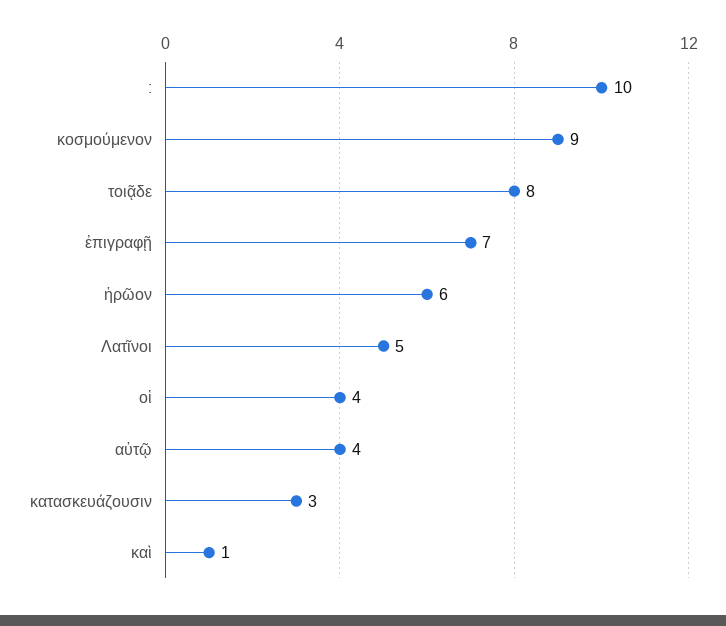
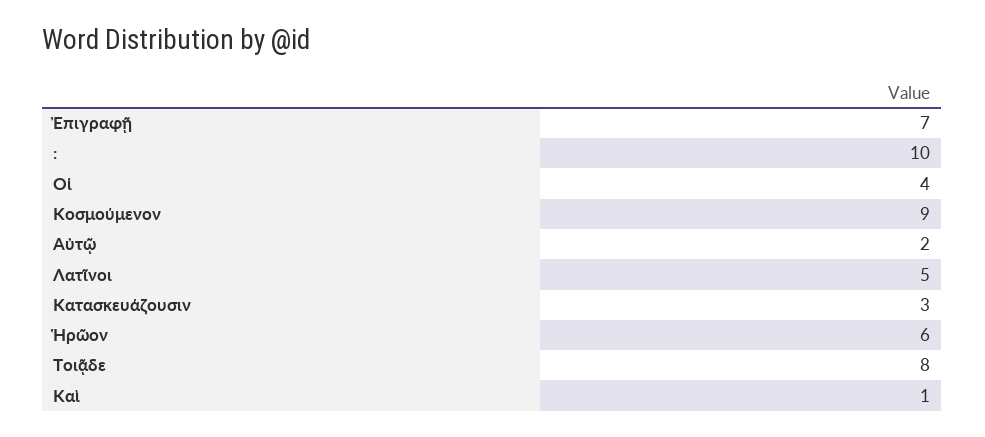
αὐτῷ: 4 -> 2

